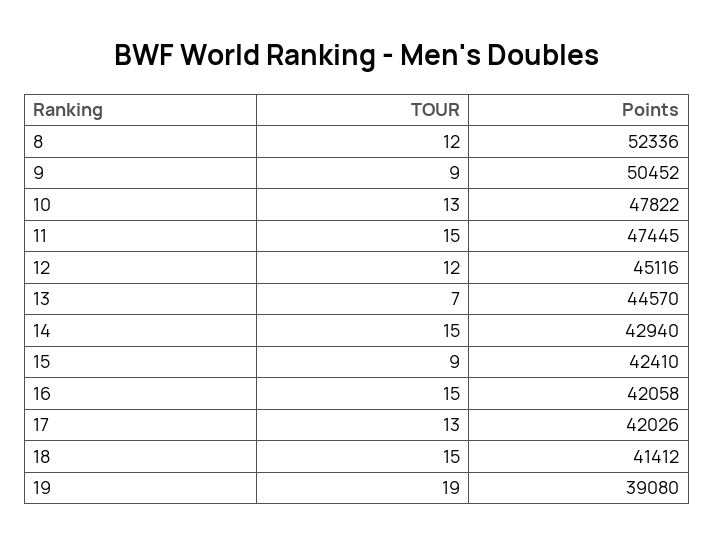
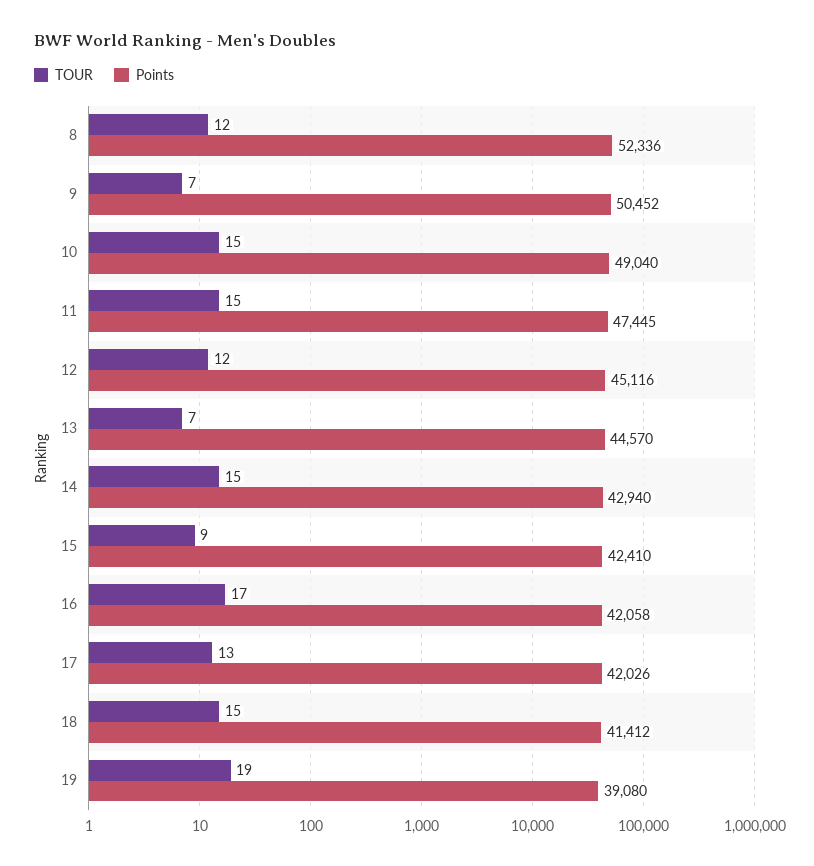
TOUR, 9: 9 -> 7
TOUR, 10: 13 -> 15
Points, 10: 47822 -> 49040
TOUR, 16: 15 -> 17

